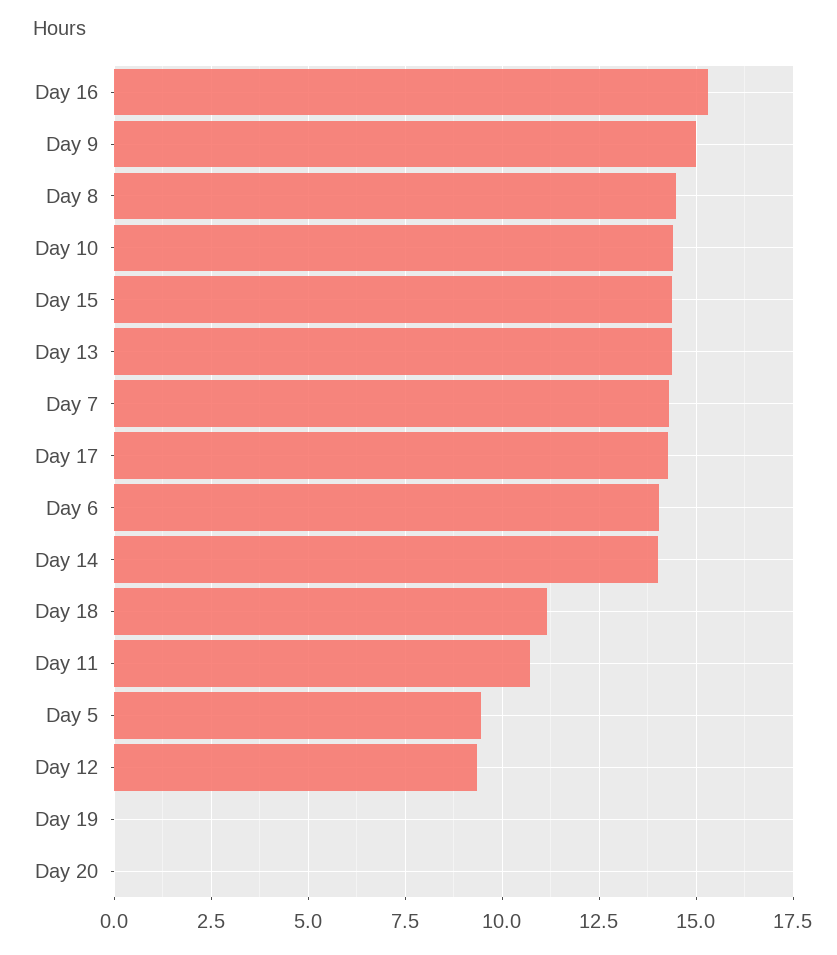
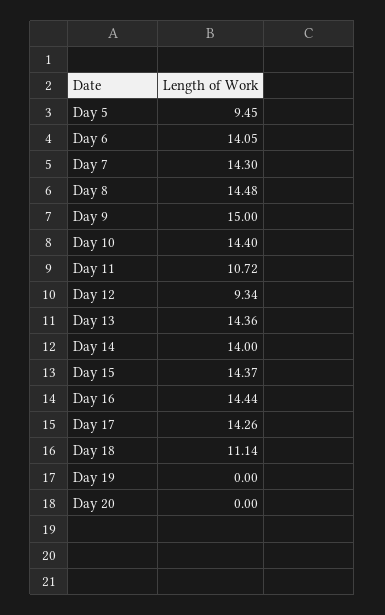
Day 16: 15.25 -> 14.44

